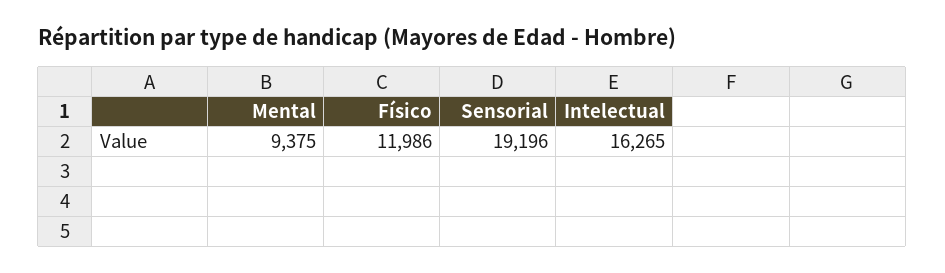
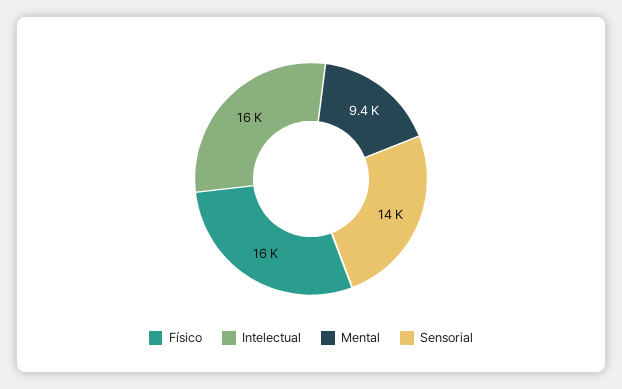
Físico: 11986 -> 16000
Sensorial: 19196 -> 14000

